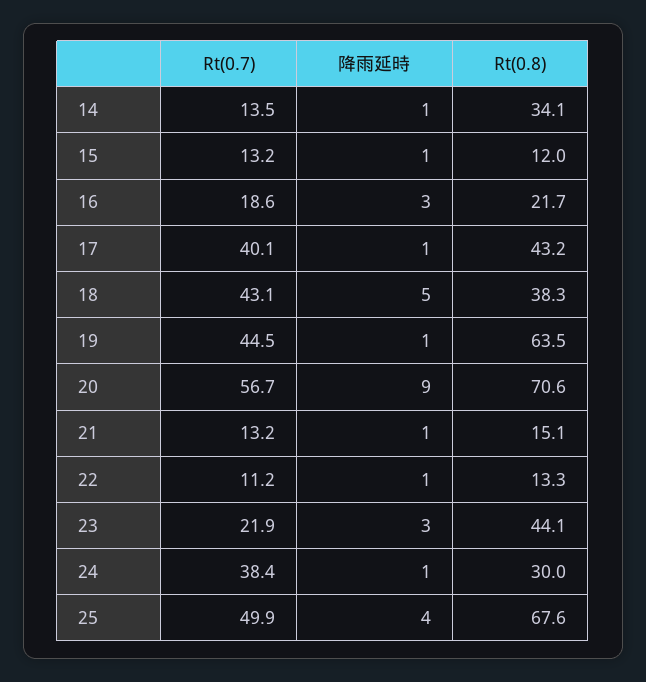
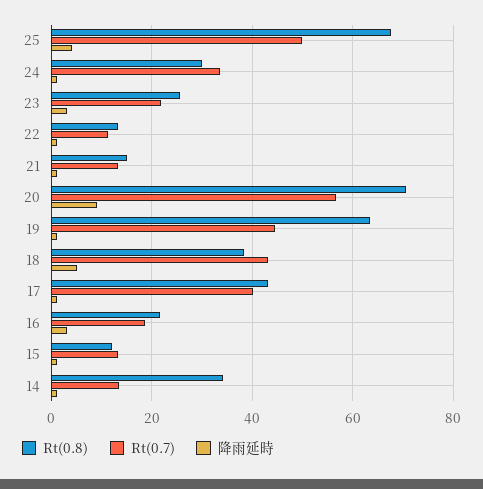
Rt(0.8), 23: 44.1 -> 26
Rt(0.7), 24: 38.4 -> 34

